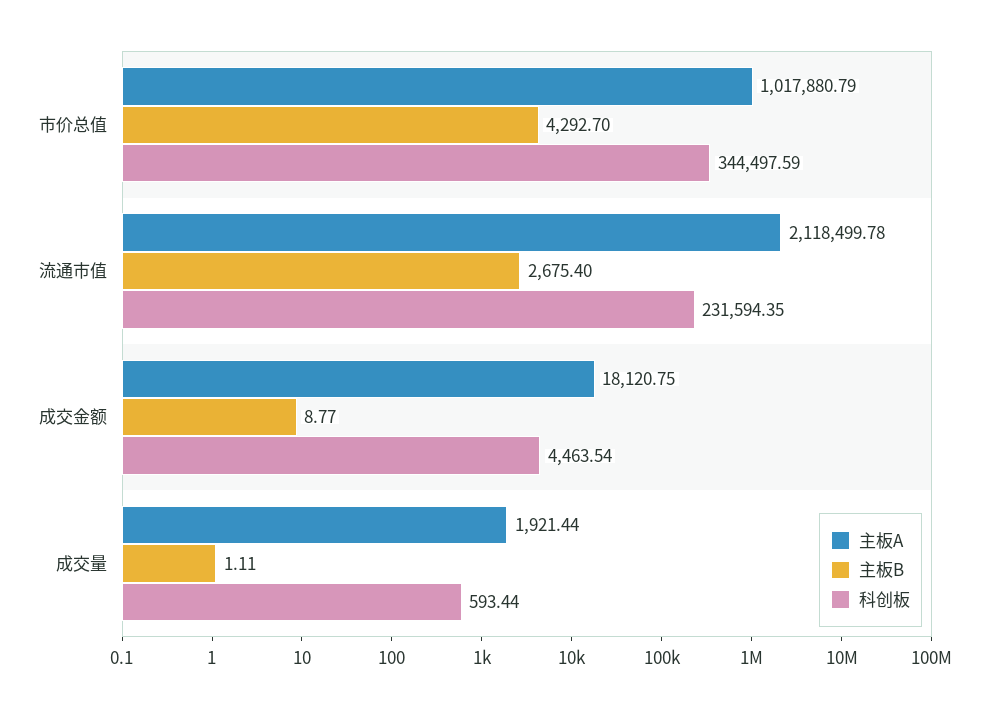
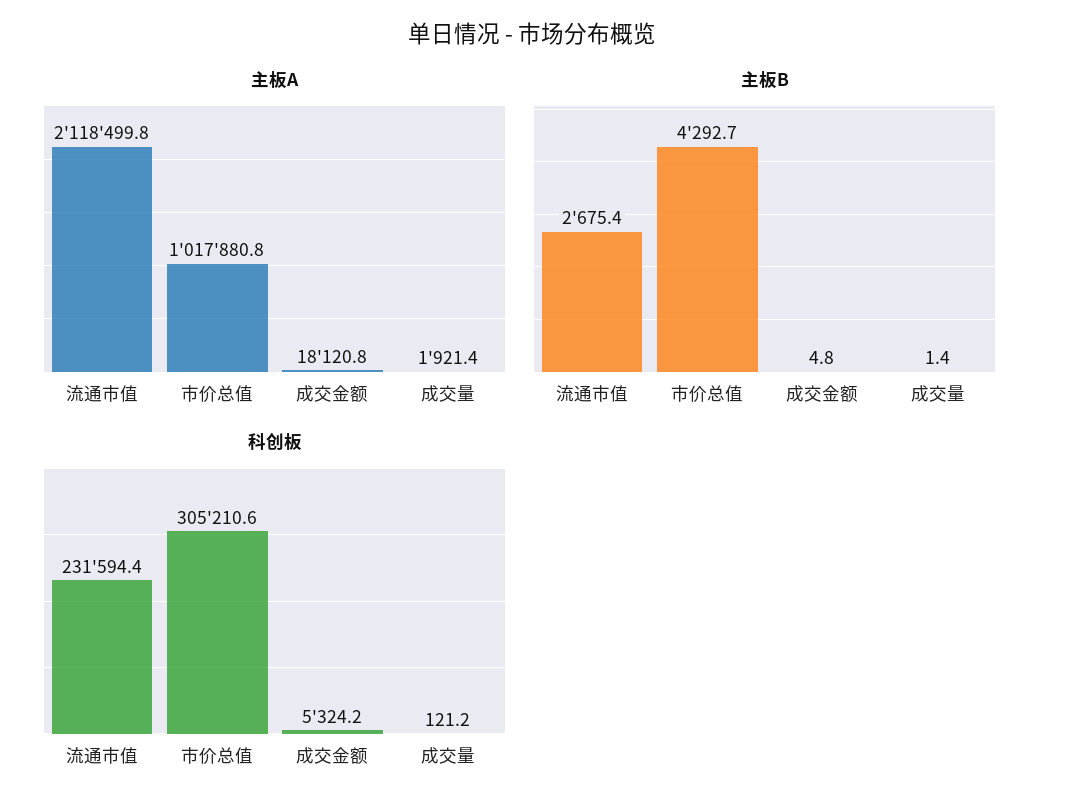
科创板, 市价总值: 344497.59 -> 305210.6
主板B, 成交金额: 8.77 -> 4.8
科创板, 成交金额: 4463.54 -> 5324.2
主板B, 成交量: 1.11 -> 1.4
科创板, 成交量: 593.44 -> 121.2

